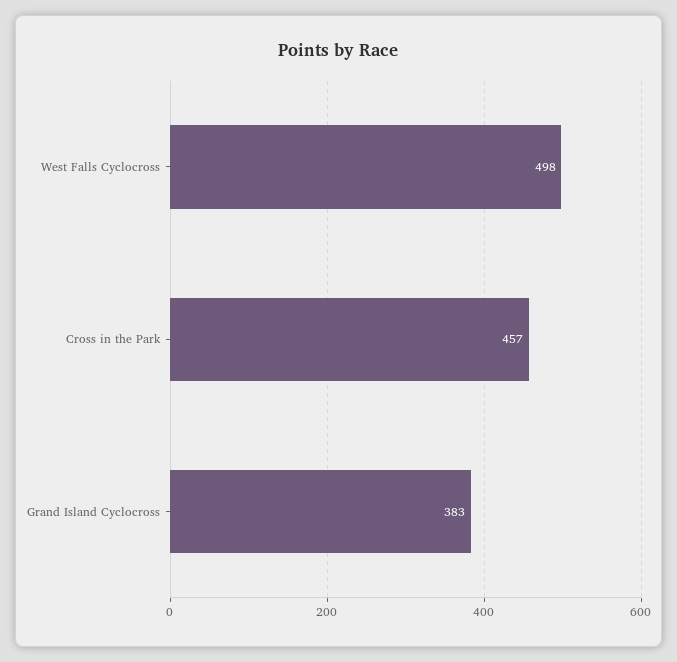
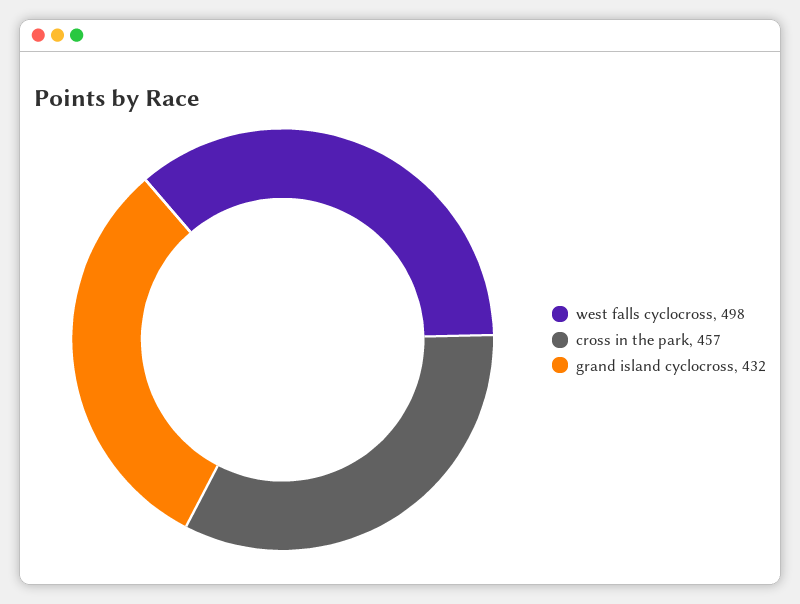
Grand Island Cyclocross: 383 -> 432

